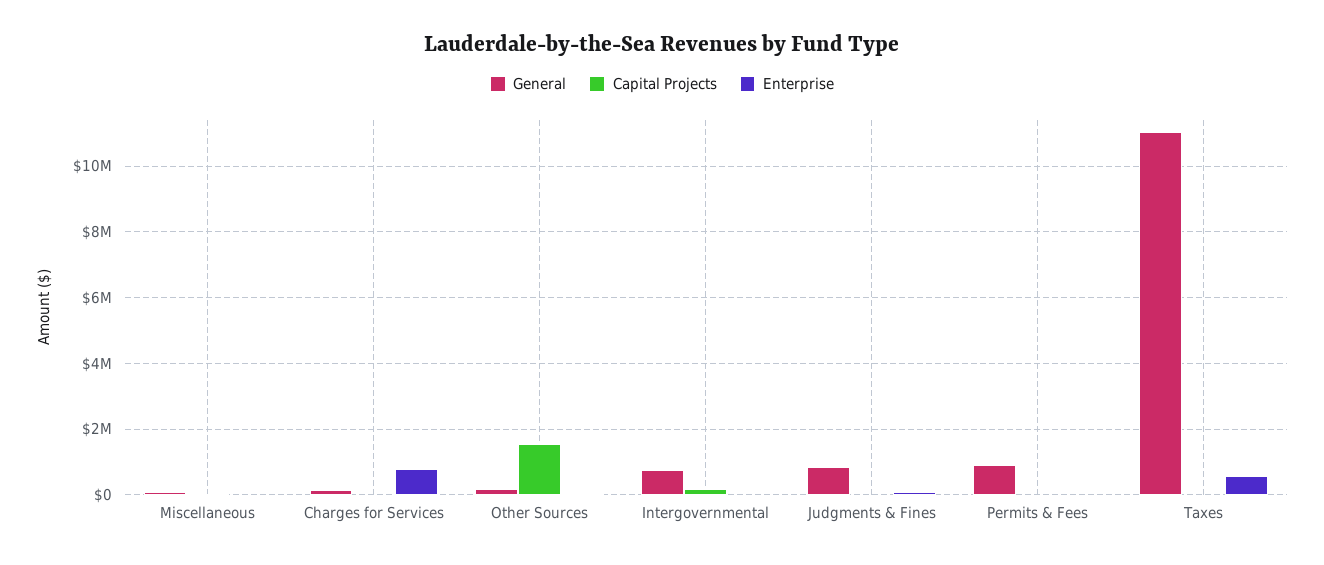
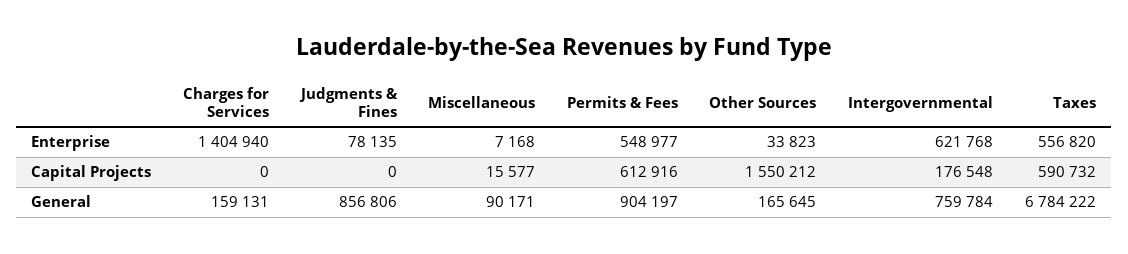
Enterprise, Charges for Services: 800000 -> 1404940
Enterprise, Intergovernmental: 0 -> 621768
Capital Projects, Permits & Fees: 0 -> 612916
Enterprise, Permits & Fees: 0 -> 548977
General, Taxes: 11000000 -> 6784222
Capital Projects, Taxes: 0 -> 590732

